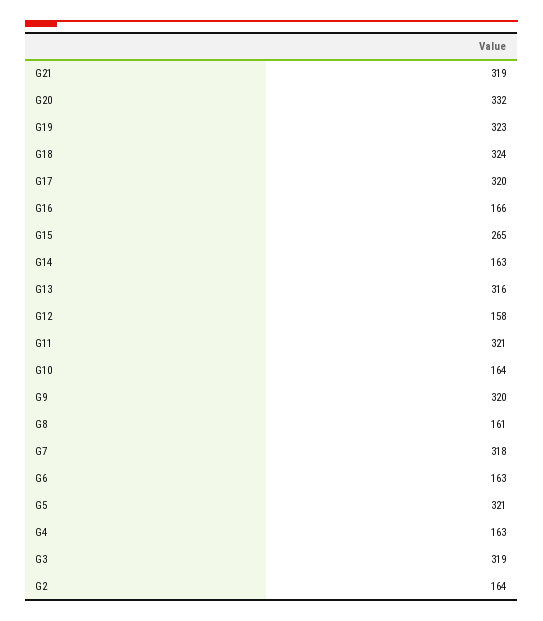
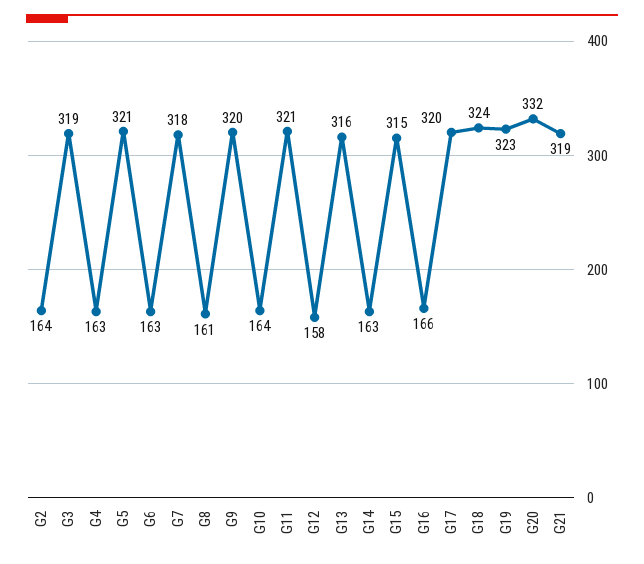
G15: 265 -> 315

